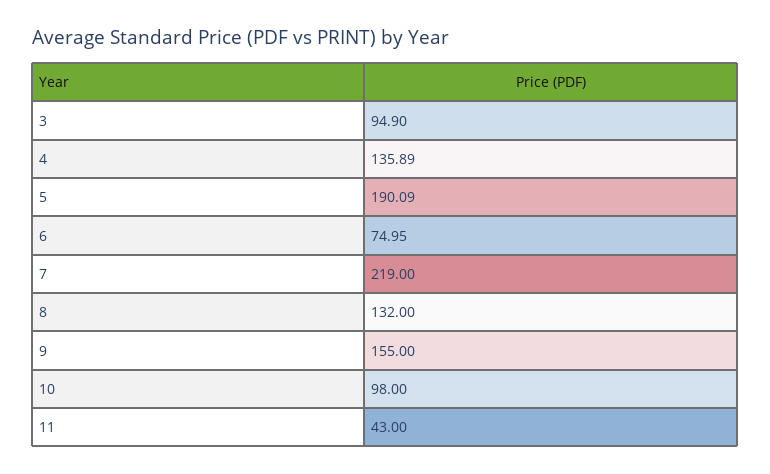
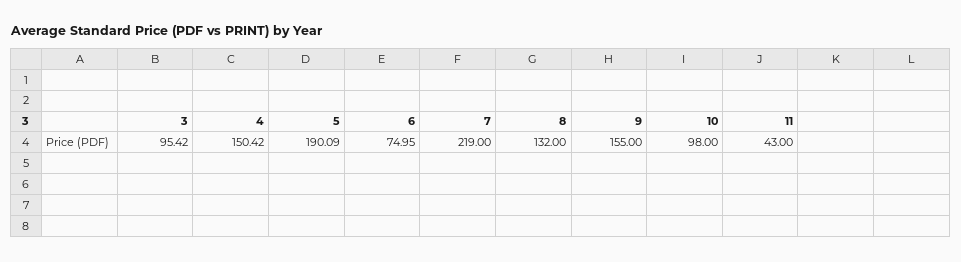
3: 94.9 -> 95.42
4: 135.89 -> 150.42

